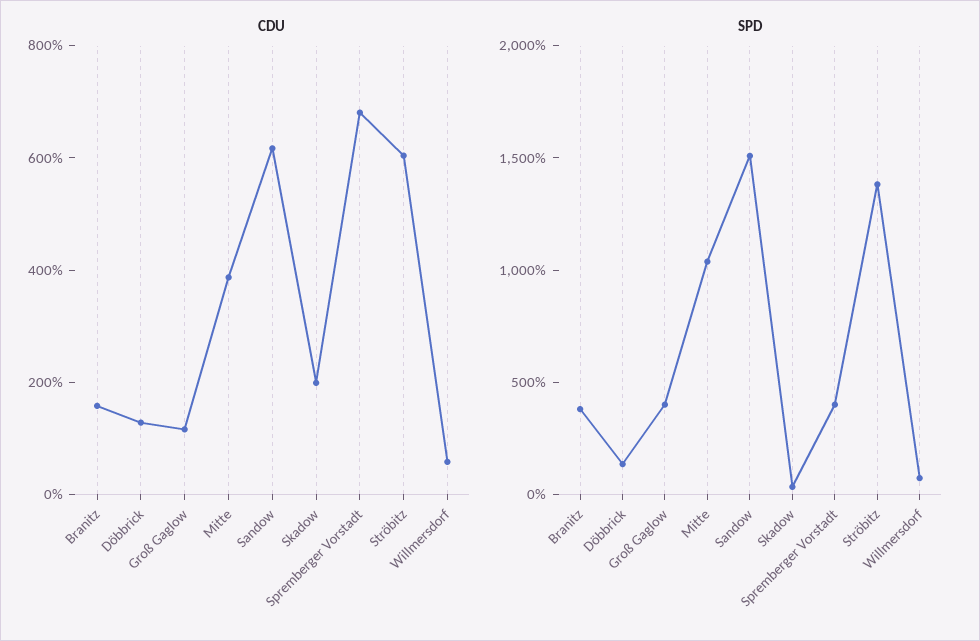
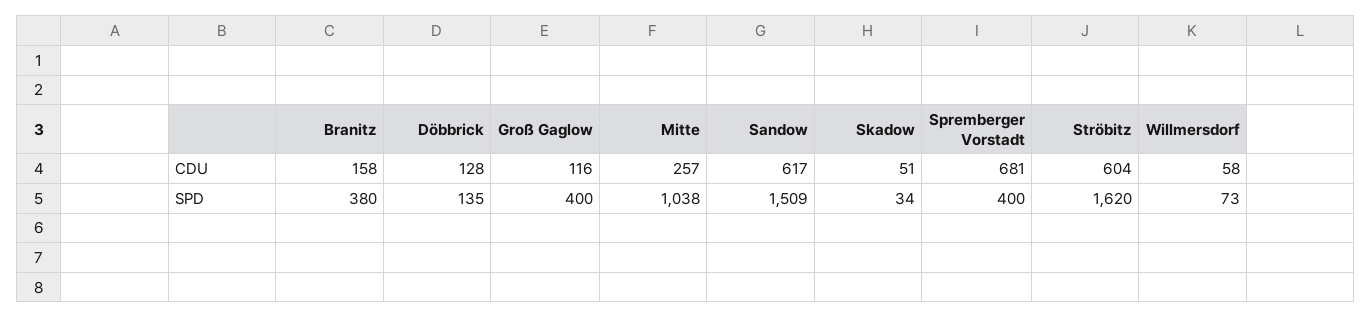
CDU, Mitte: 400 -> 257
CDU, Skadow: 200 -> 51
SPD, Ströbitz: 1400 -> 1620

